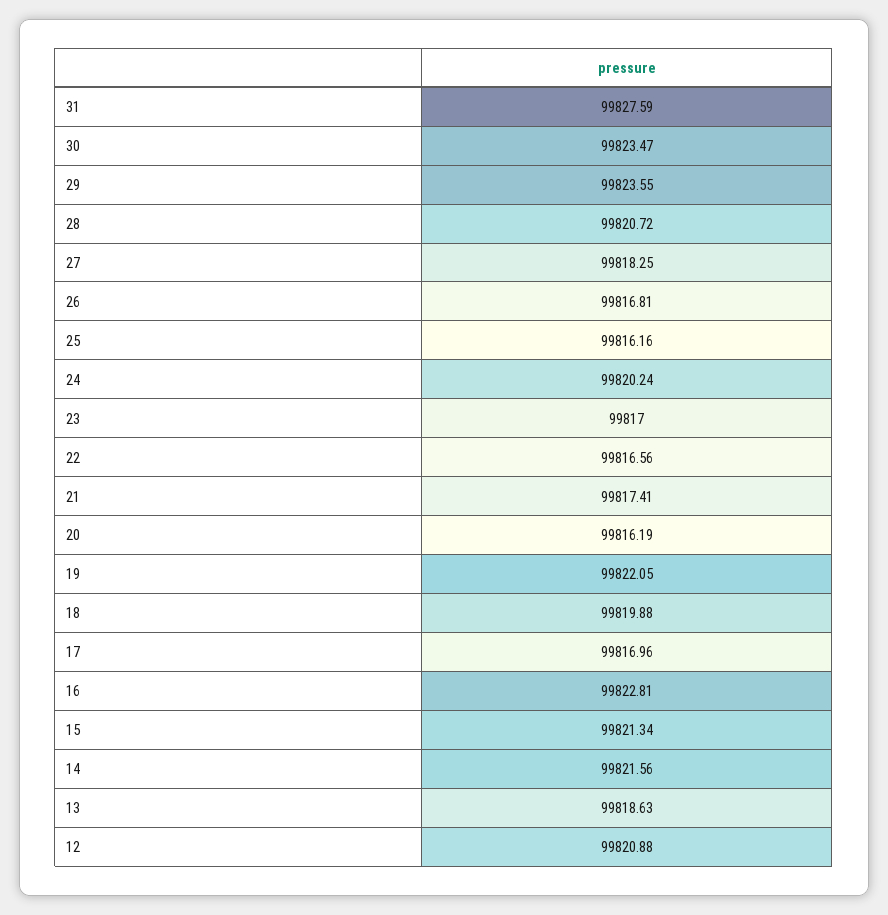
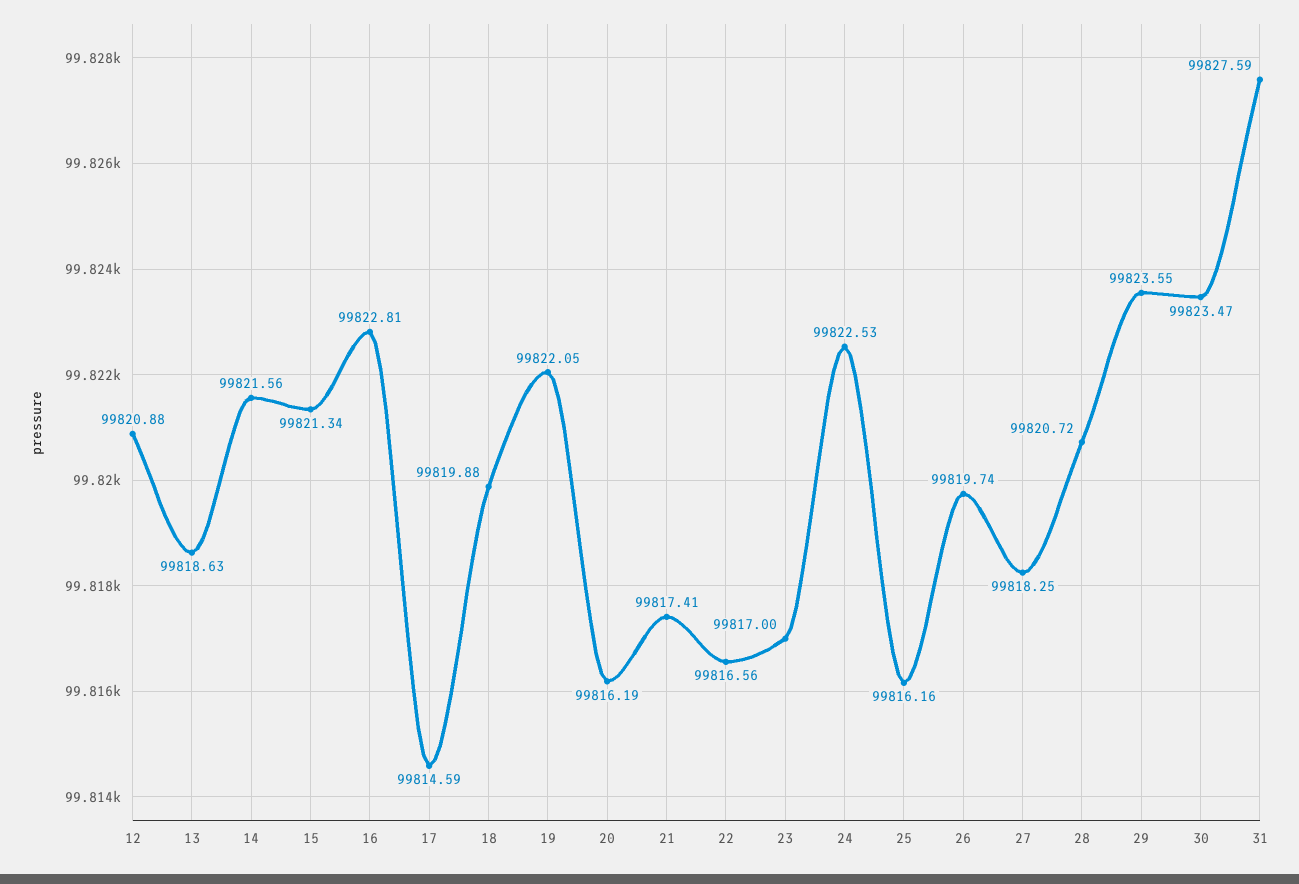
26: 99816.81 -> 99819.74
24: 99820.24 -> 99822.53
17: 99816.96 -> 99814.59

